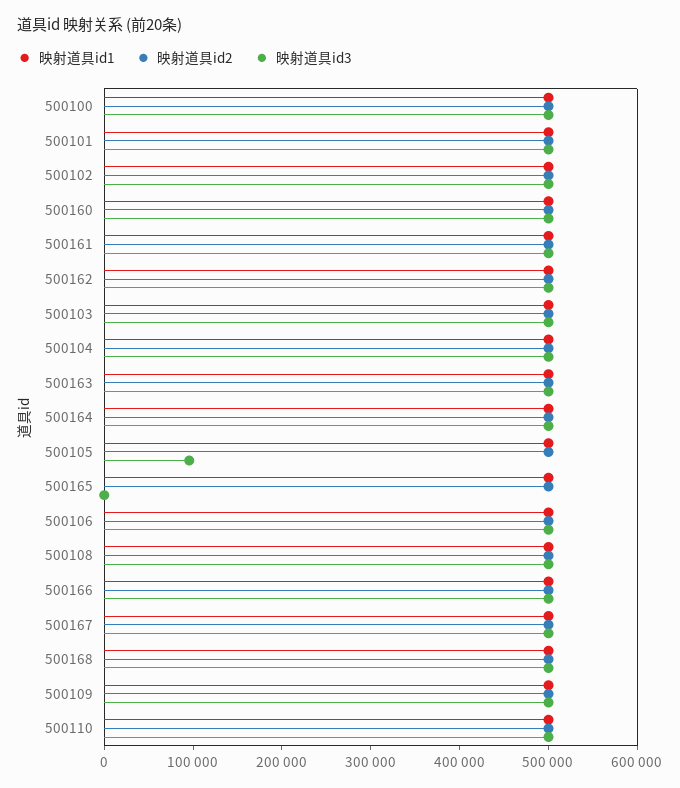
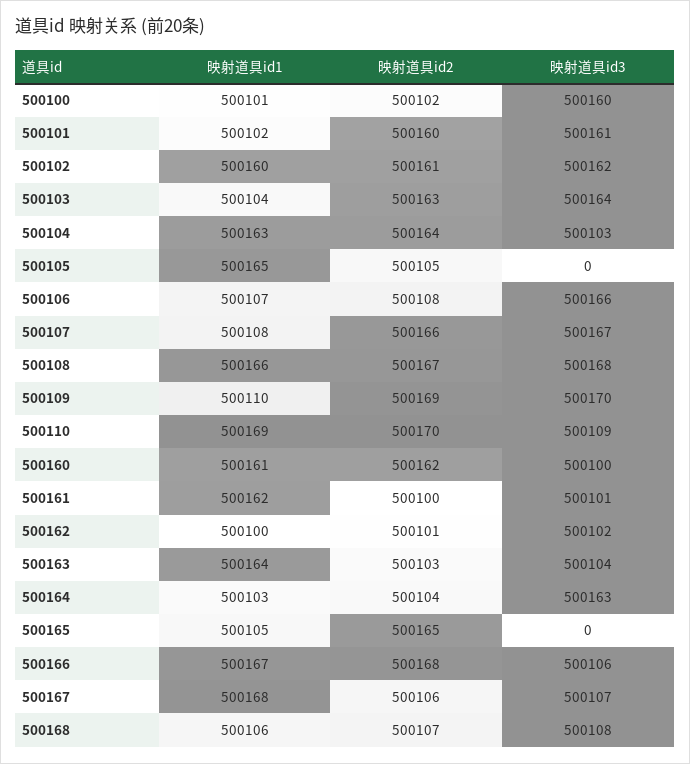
映射道具id3, 500105: 100000 -> 0
映射道具id1, 500107: none -> 500108
映射道具id2, 500107: none -> 500166
映射道具id3, 500107: none -> 500167

